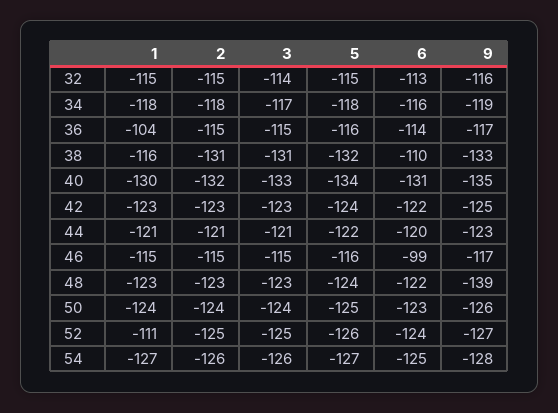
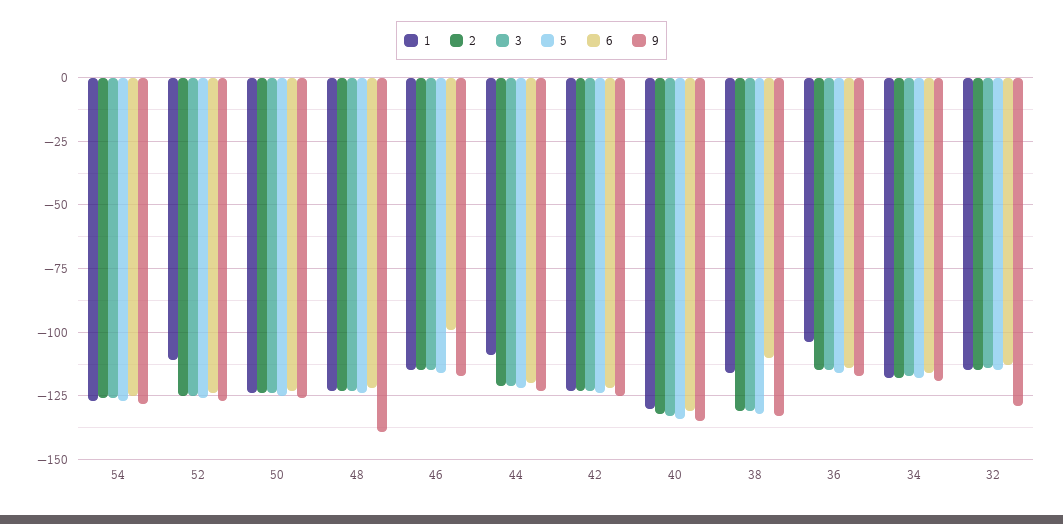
9, 32: -116 -> -130
1, 44: -121 -> -110

